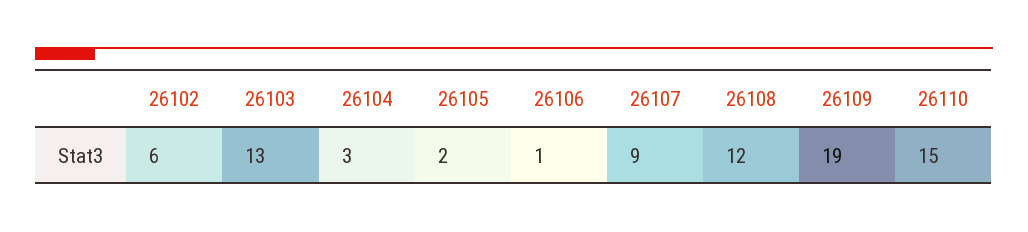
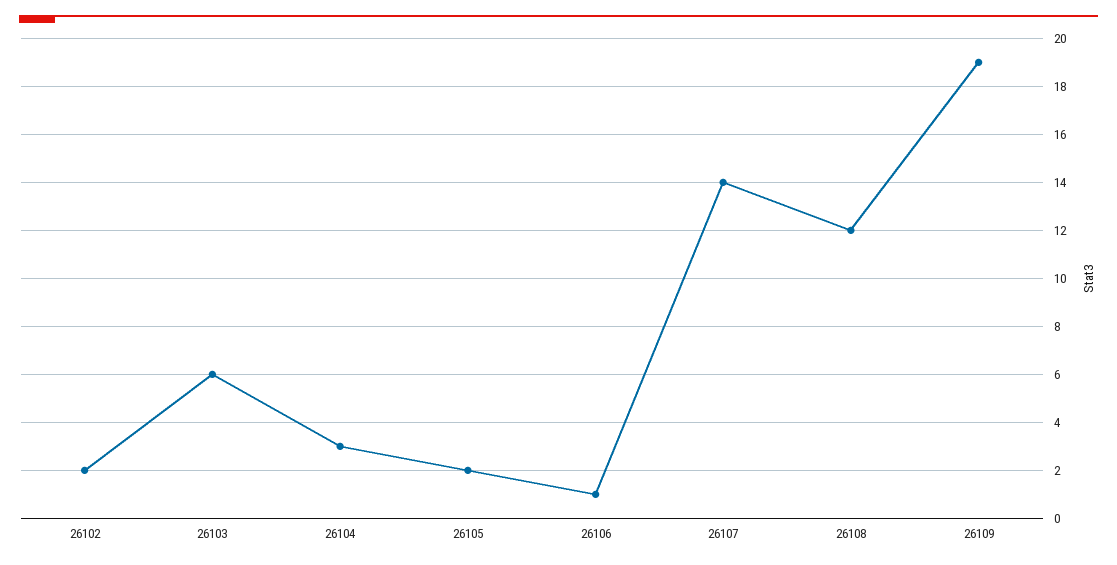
26102: 6 -> 2
26103: 13 -> 6
26107: 9 -> 14
26110: 15 -> none

